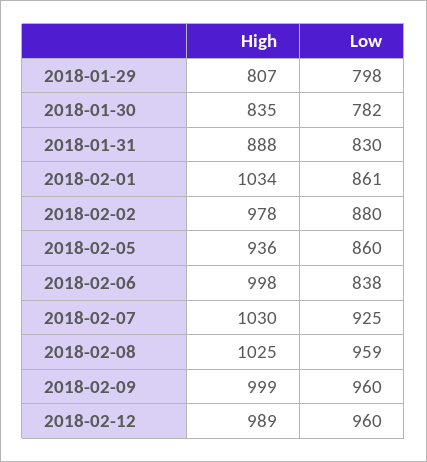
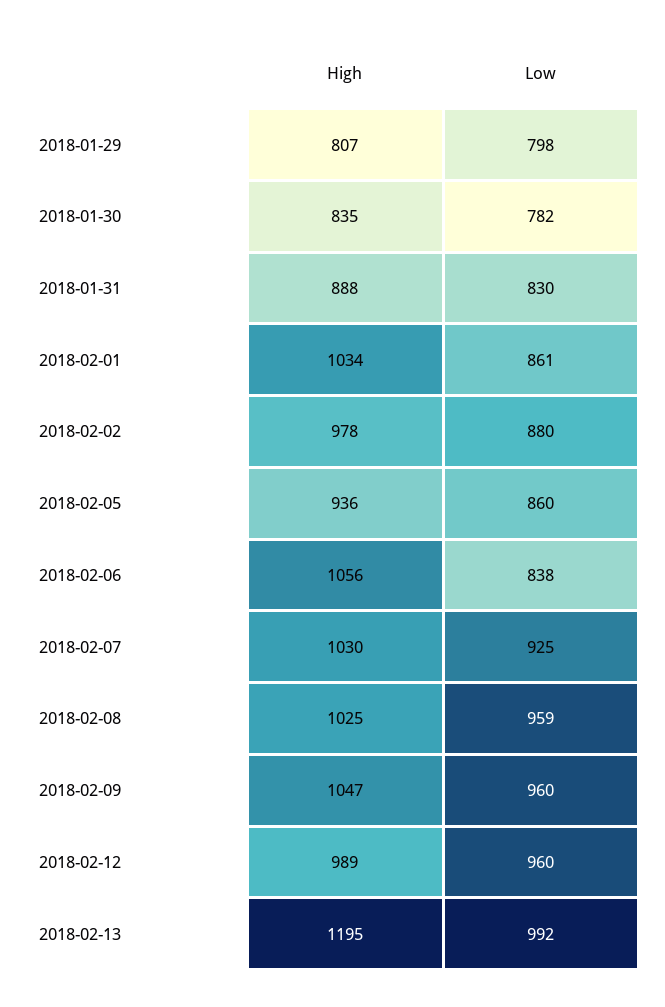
High, 2018-02-06: 998 -> 1056
High, 2018-02-09: 999 -> 1047
High, 2018-02-13: none -> 1195
Low, 2018-02-13: none -> 992

